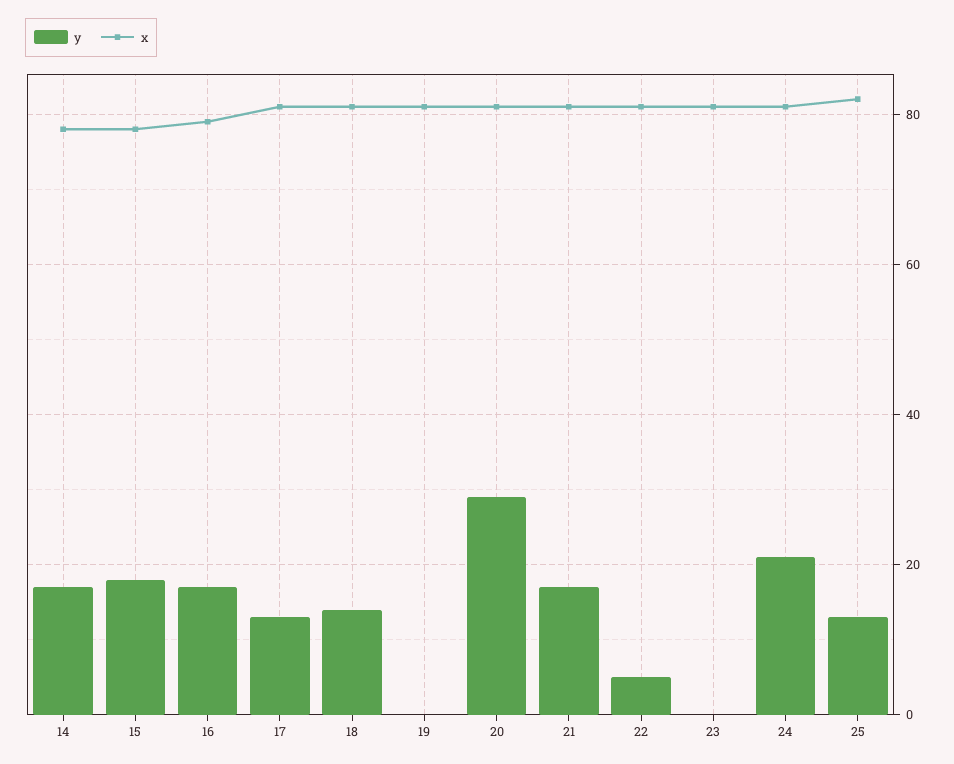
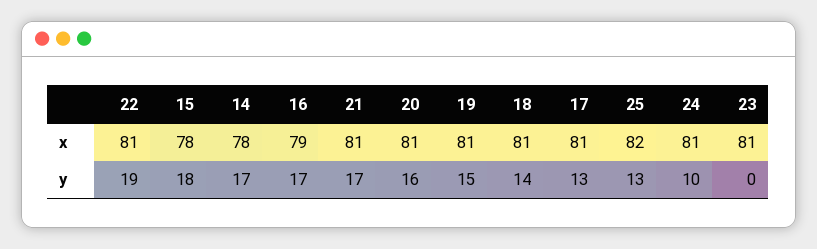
y, 19: 0 -> 15
y, 20: 30 -> 16
y, 22: 5 -> 19
y, 24: 20 -> 10

